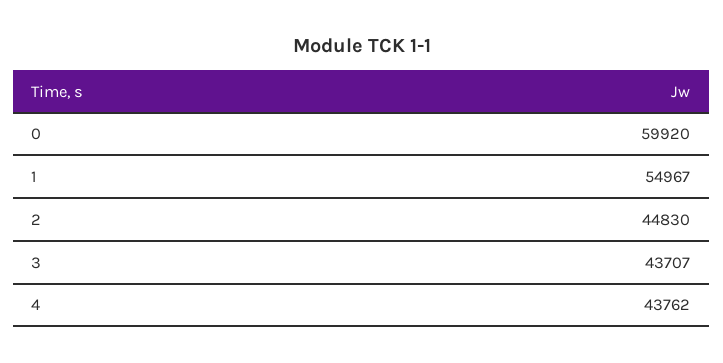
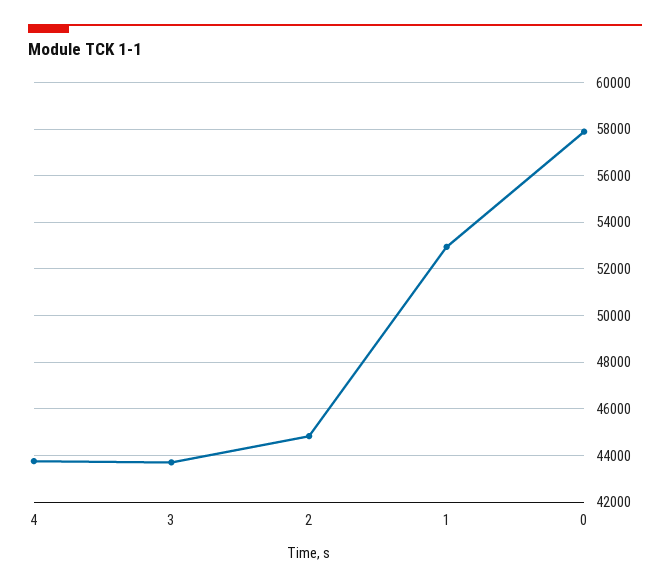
0: 59920 -> 58000
1: 54967 -> 53000

